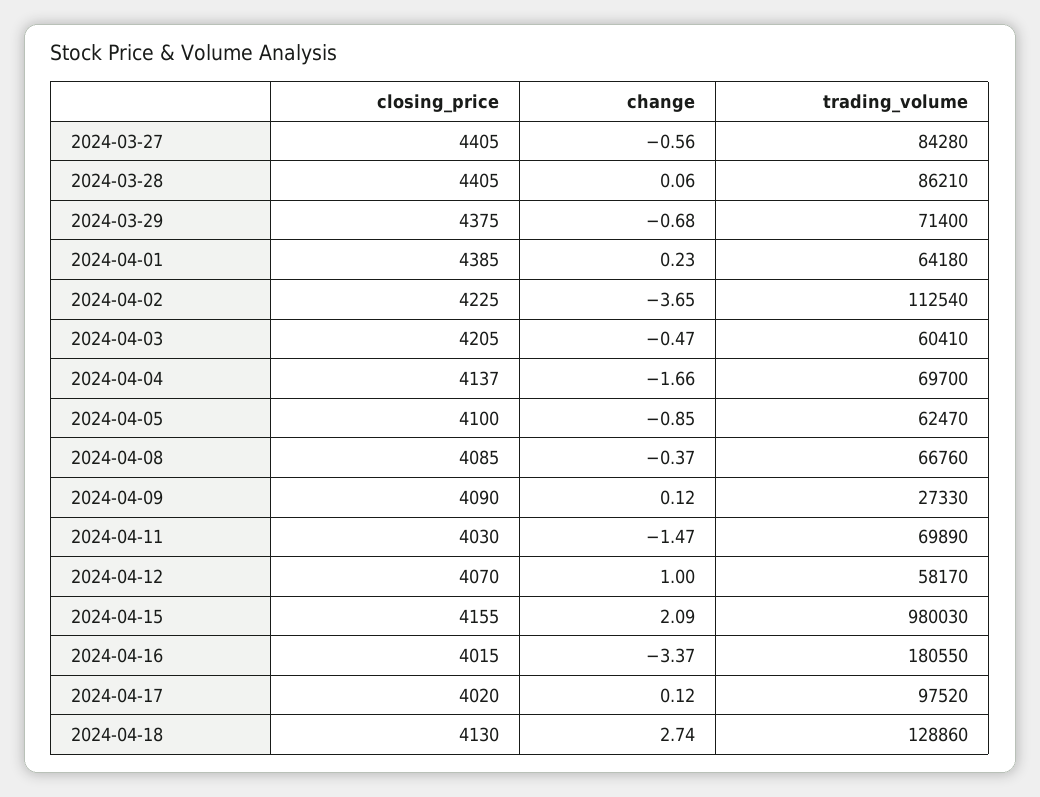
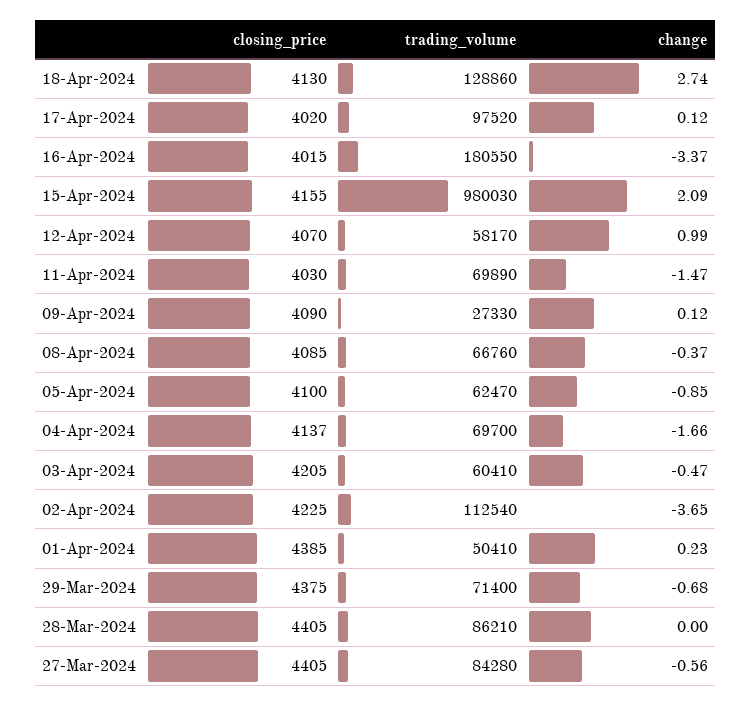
change, 2024-03-28: 0.06 -> 0
trading_volume, 2024-04-01: 64180 -> 50410
change, 2024-04-12: 1 -> 0.99

